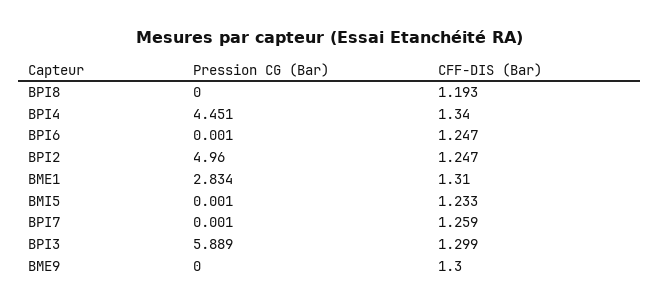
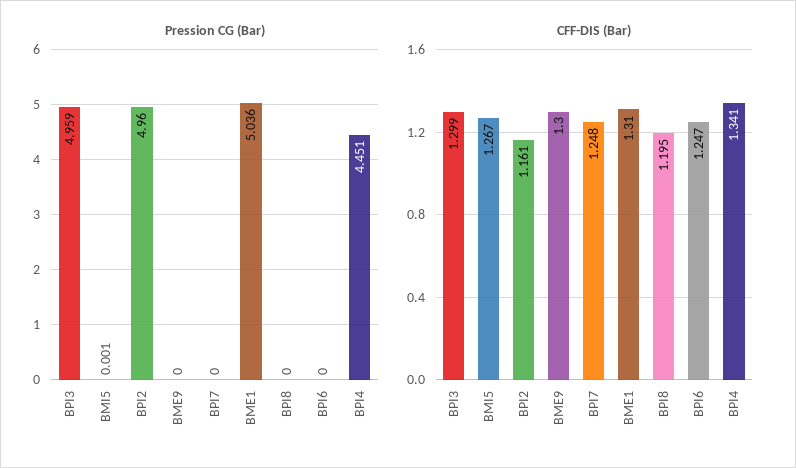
CFF-DIS (Bar), BPI8: 1.193 -> 1.195
CFF-DIS (Bar), BPI4: 1.34 -> 1.341
Pression CG (Bar), BPI6: 0.001 -> 0
CFF-DIS (Bar), BPI2: 1.247 -> 1.161
Pression CG (Bar), BME1: 2.834 -> 5.036
CFF-DIS (Bar), BMI5: 1.233 -> 1.267
Pression CG (Bar), BPI7: 0.001 -> 0
CFF-DIS (Bar), BPI7: 1.259 -> 1.248
Pression CG (Bar), BPI3: 5.889 -> 4.959

